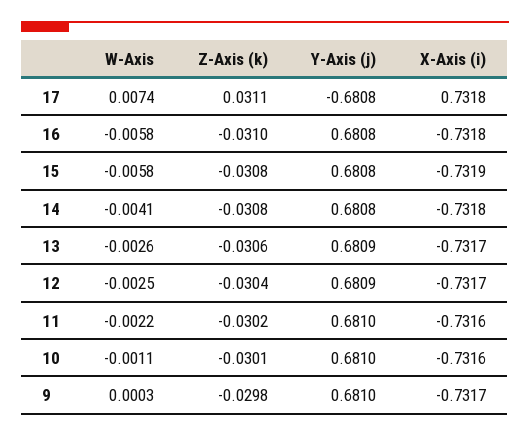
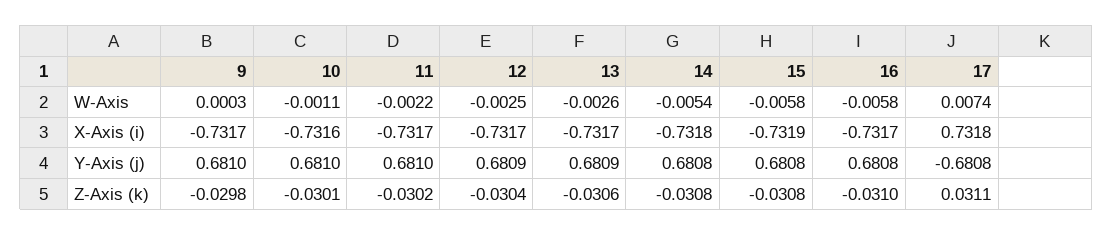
X-Axis (i), 16: -0.7318 -> -0.7317
W-Axis, 14: -0.0041 -> -0.0054
X-Axis (i), 11: -0.7316 -> -0.7317

